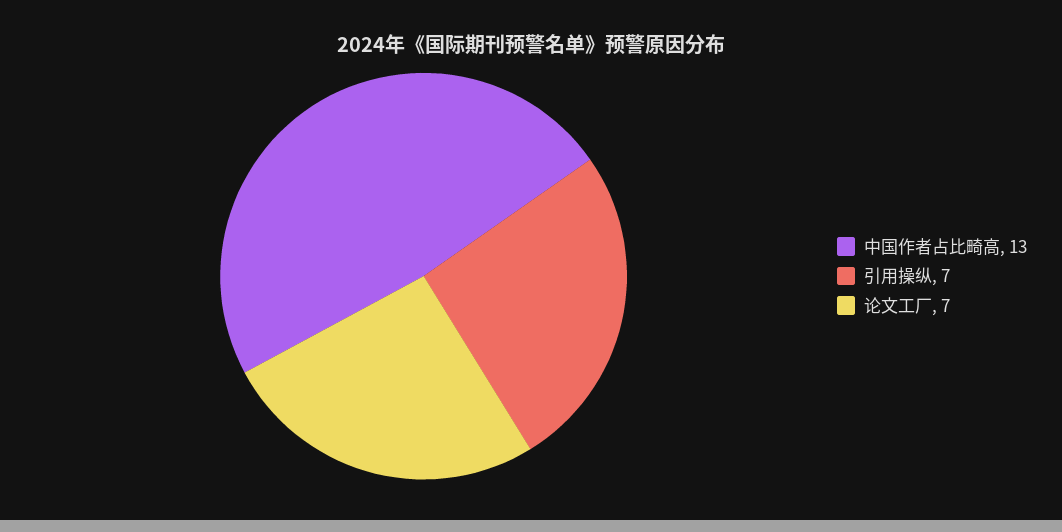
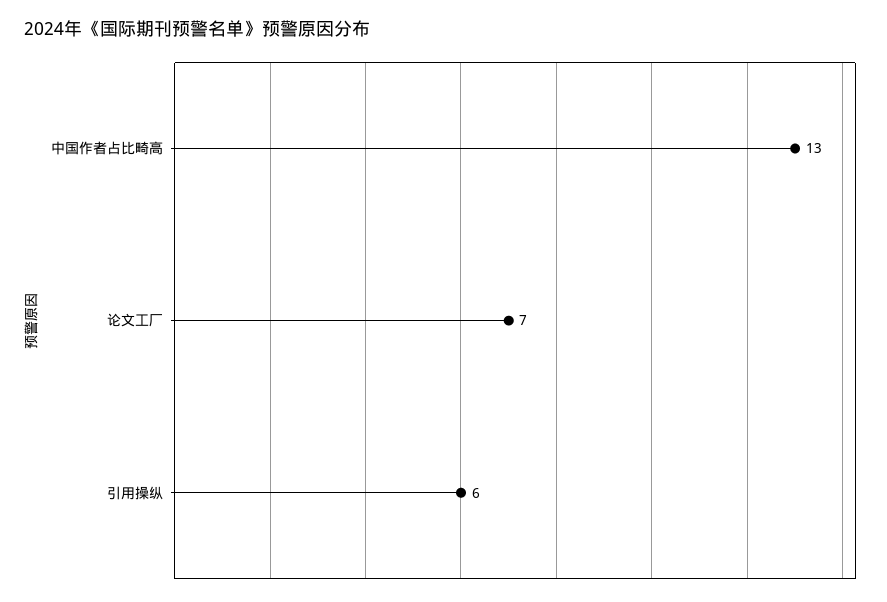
引用操纵: 7 -> 6

